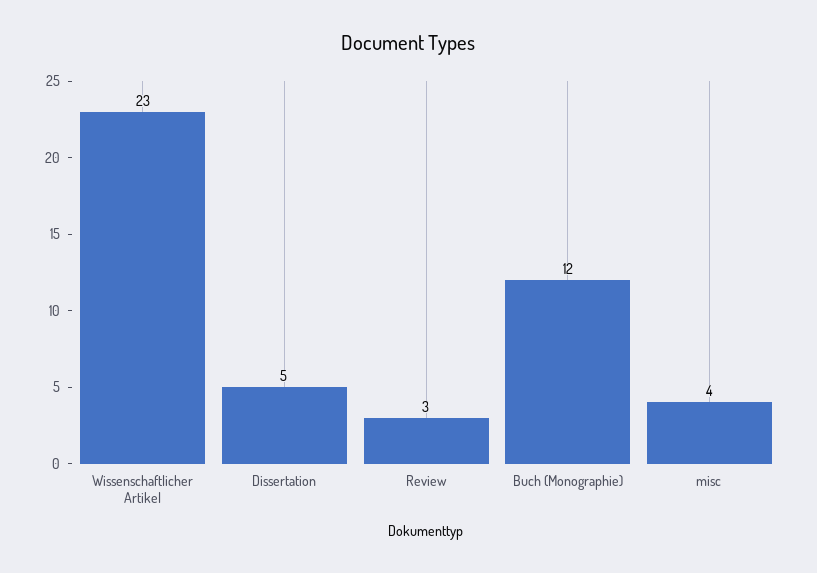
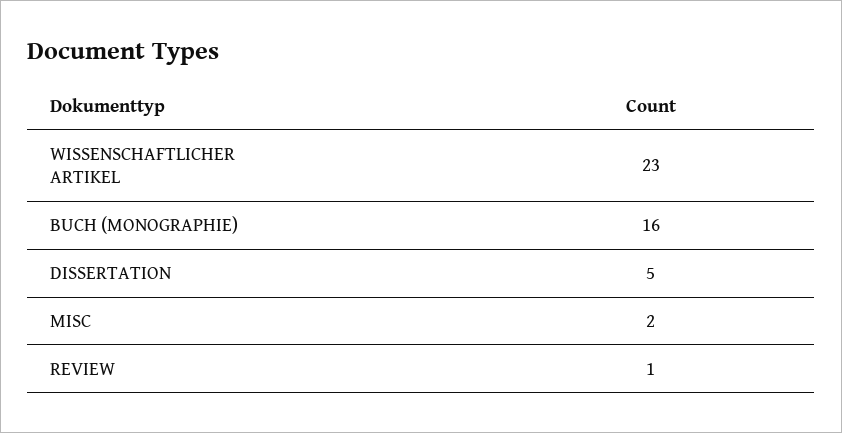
Review: 3 -> 1
Buch (Monographie): 12 -> 16
misc: 4 -> 2

